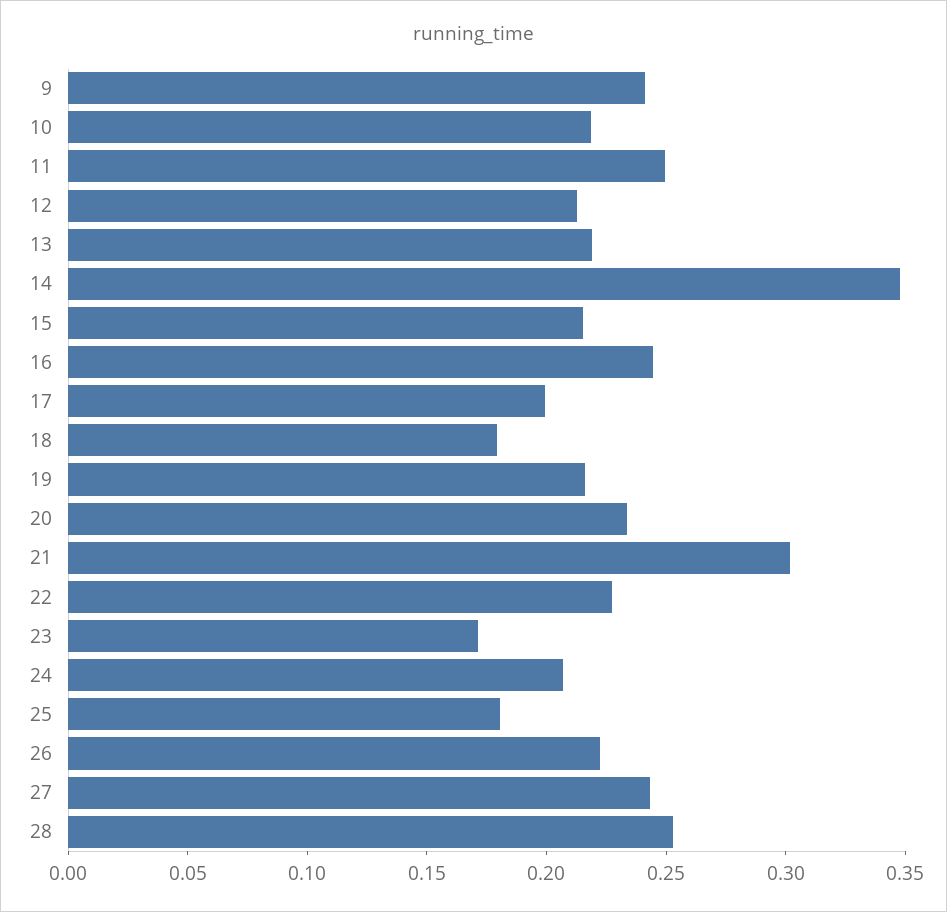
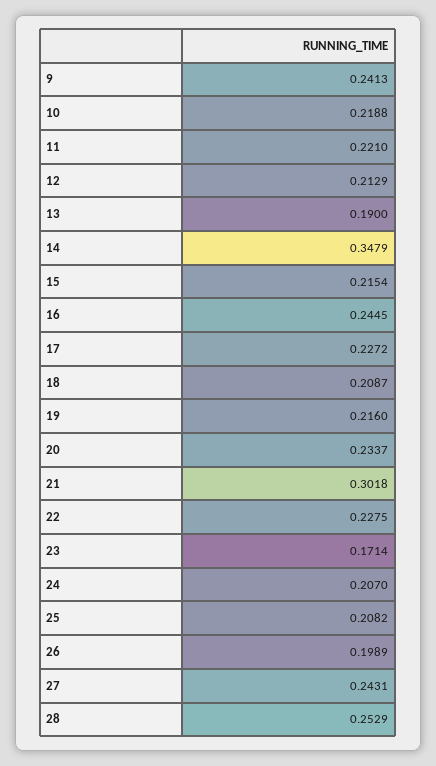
11: 0.25 -> 0.221
13: 0.22 -> 0.19
17: 0.2 -> 0.2272
18: 0.18 -> 0.2087
25: 0.18 -> 0.2082
26: 0.22 -> 0.1989

